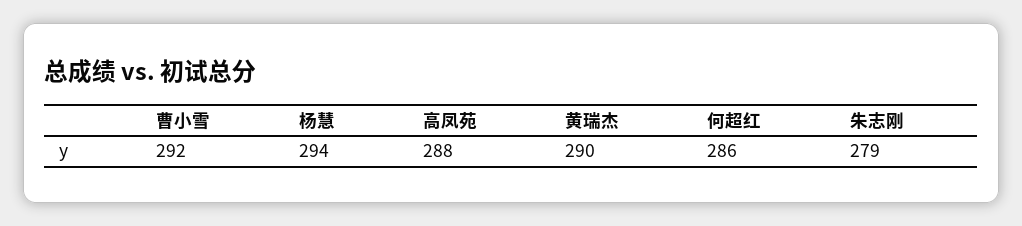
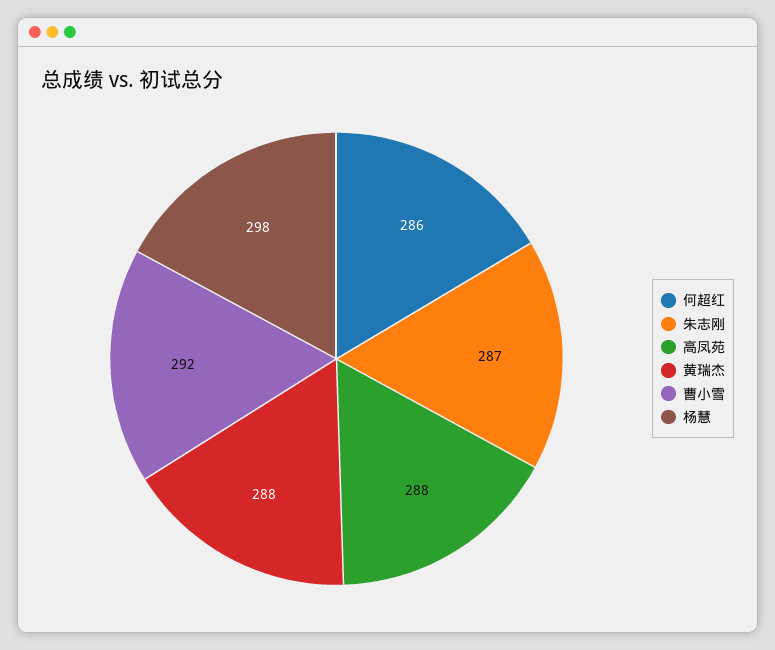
杨慧: 294 -> 298
黄瑞杰: 290 -> 288
朱志刚: 279 -> 287

